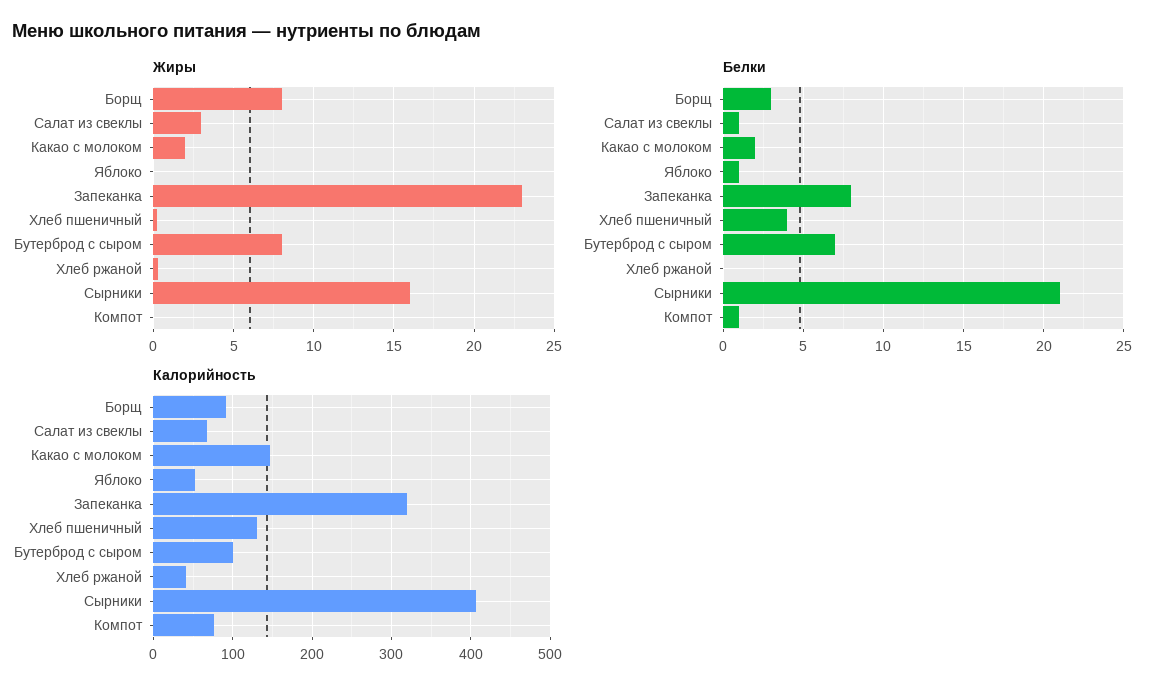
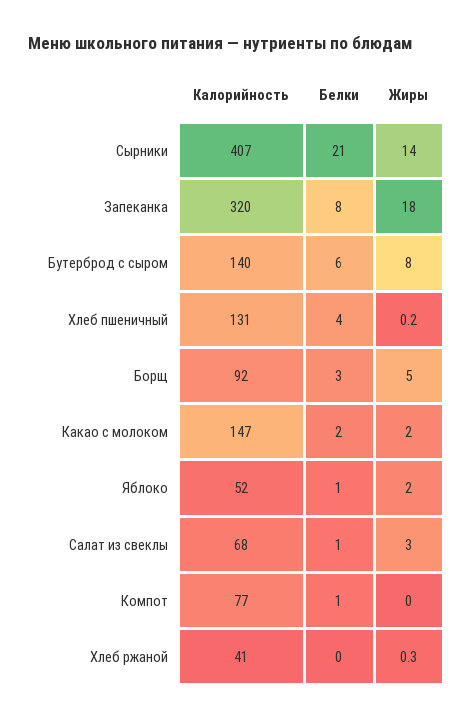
Жиры, Борщ: 8 -> 5
Жиры, Яблоко: 0 -> 2
Жиры, Запеканка: 23 -> 18
Жиры, Сырники: 16 -> 14
Белки, Бутерброд с сыром: 7 -> 6
Калорийность, Бутерброд с сыром: 100 -> 140

